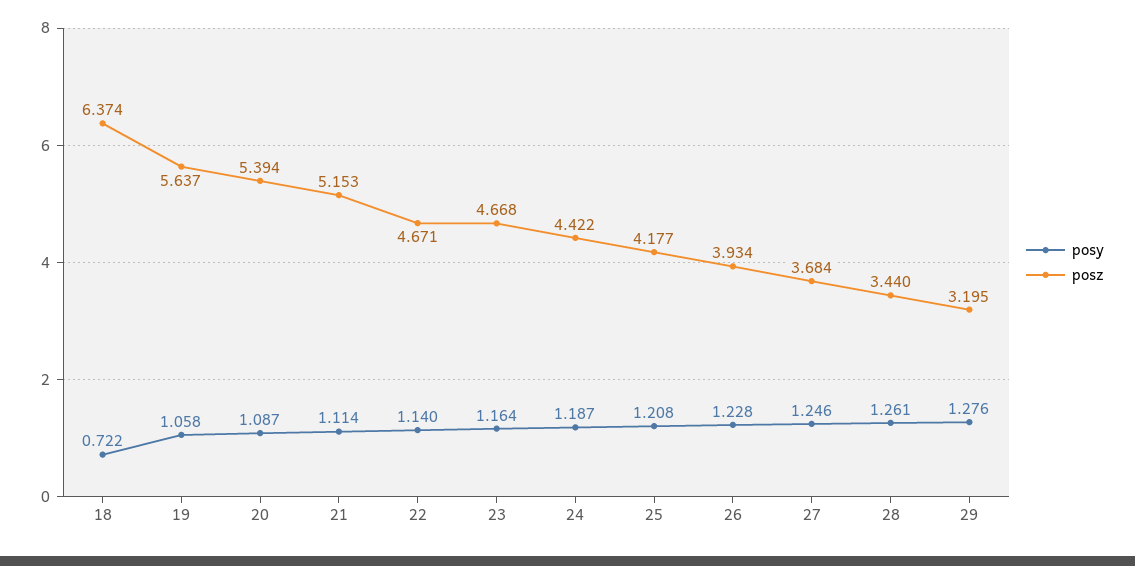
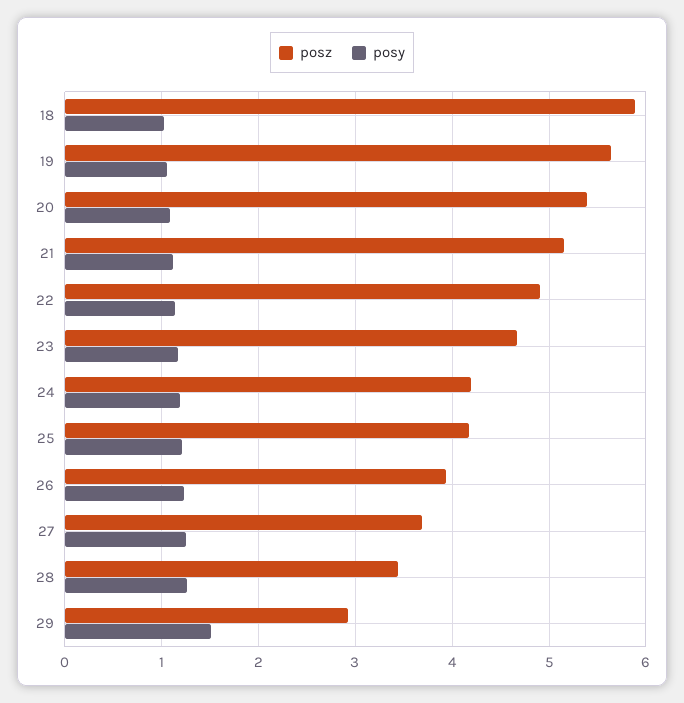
posy, 18: 0.722 -> 1
posz, 18: 6.374 -> 5.9
posz, 22: 4.671 -> 4.9
posz, 24: 4.422 -> 4.2
posy, 29: 1.276 -> 1.5
posz, 29: 3.195 -> 2.9

